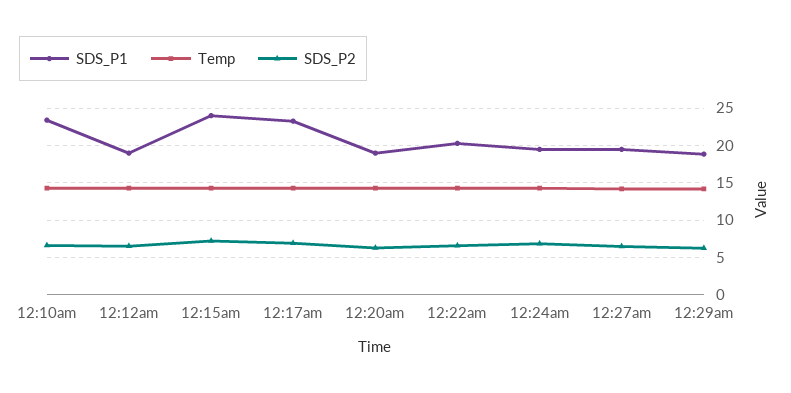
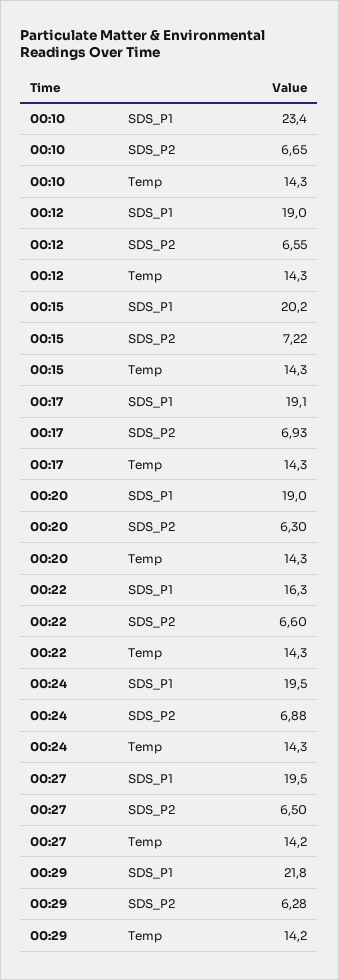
SDS_P1, 12:15am: 24 -> 20.2
SDS_P1, 12:17am: 23 -> 19.1
SDS_P1, 12:22am: 20 -> 16.3
SDS_P1, 12:29am: 19 -> 21.8

